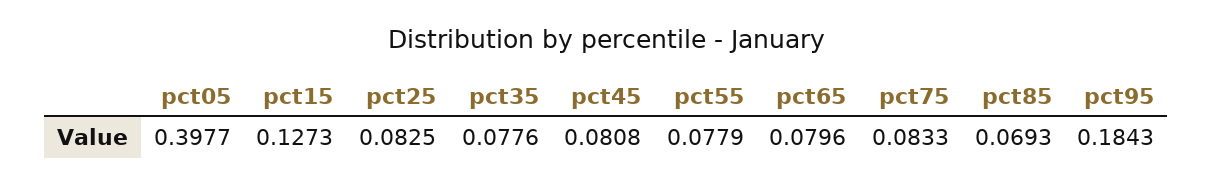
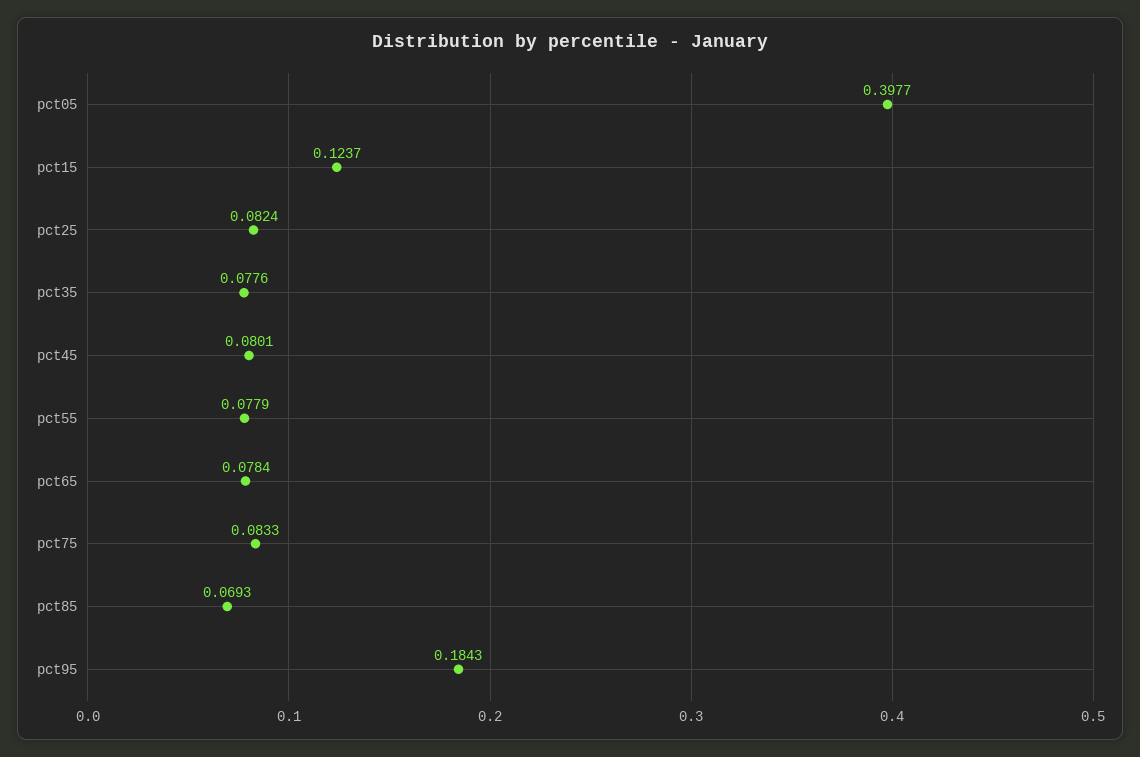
pct15: 0.1273 -> 0.1237
pct25: 0.0825 -> 0.0824
pct45: 0.0808 -> 0.0801
pct65: 0.0796 -> 0.0784

